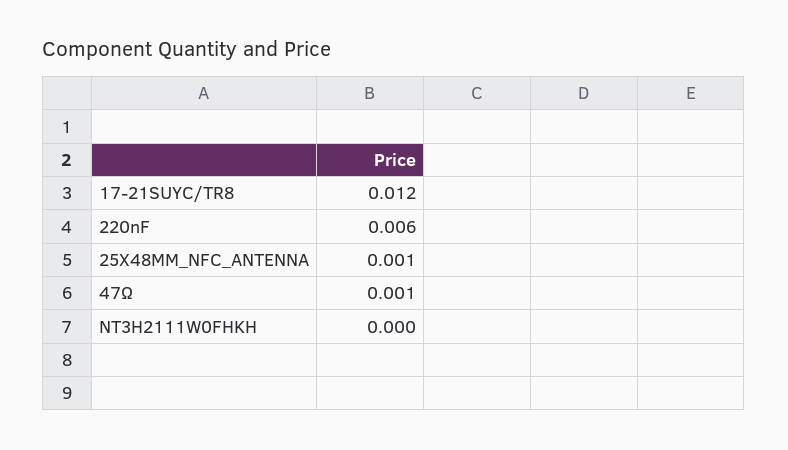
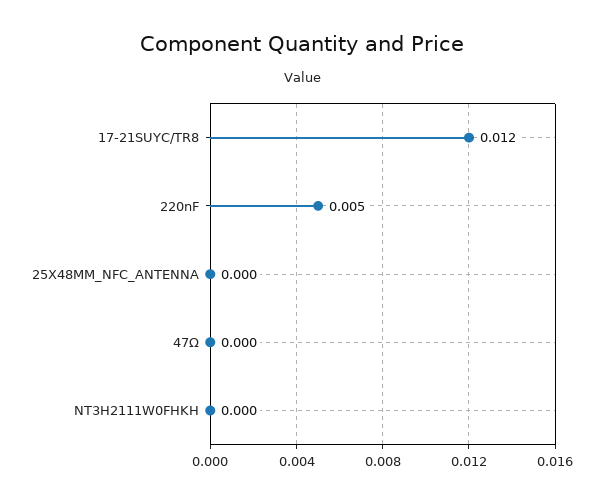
220nF: 0.006 -> 0.005
25X48MM_NFC_ANTENNA: 0.001 -> 0
47Ω: 0.001 -> 0

